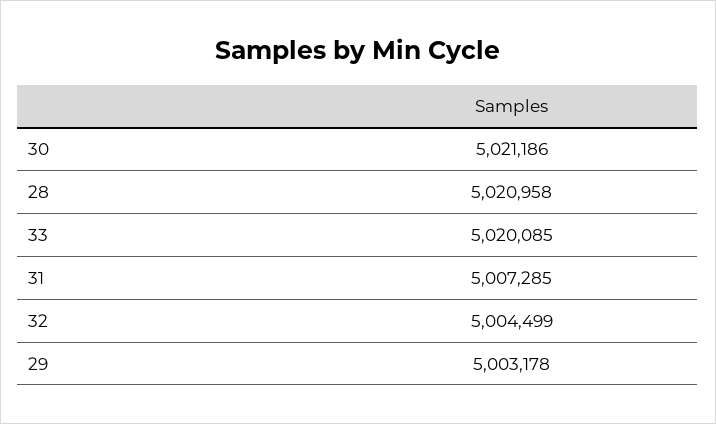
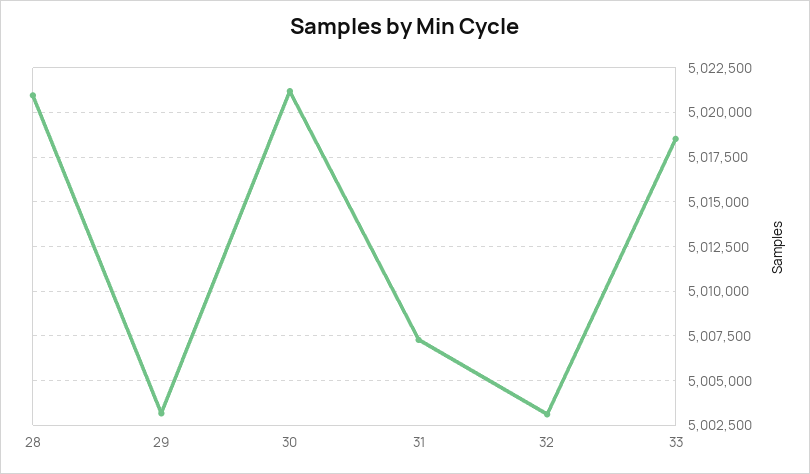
33: 5020085 -> 5018500
32: 5004499 -> 5003000

